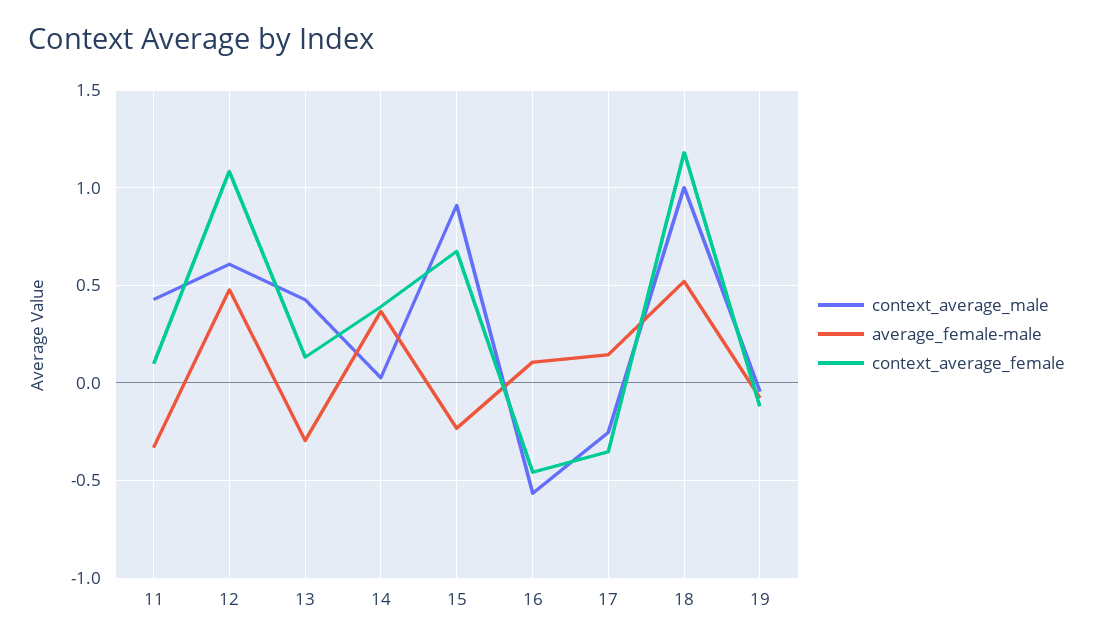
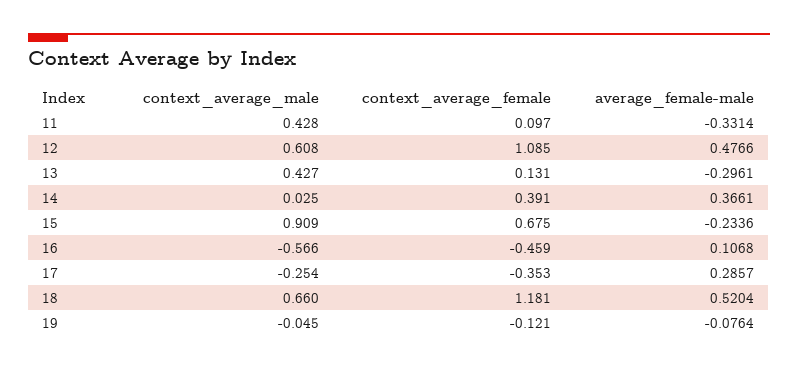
average_female-male, 17: 0.15 -> 0.2857
context_average_male, 18: 1 -> 0.66

